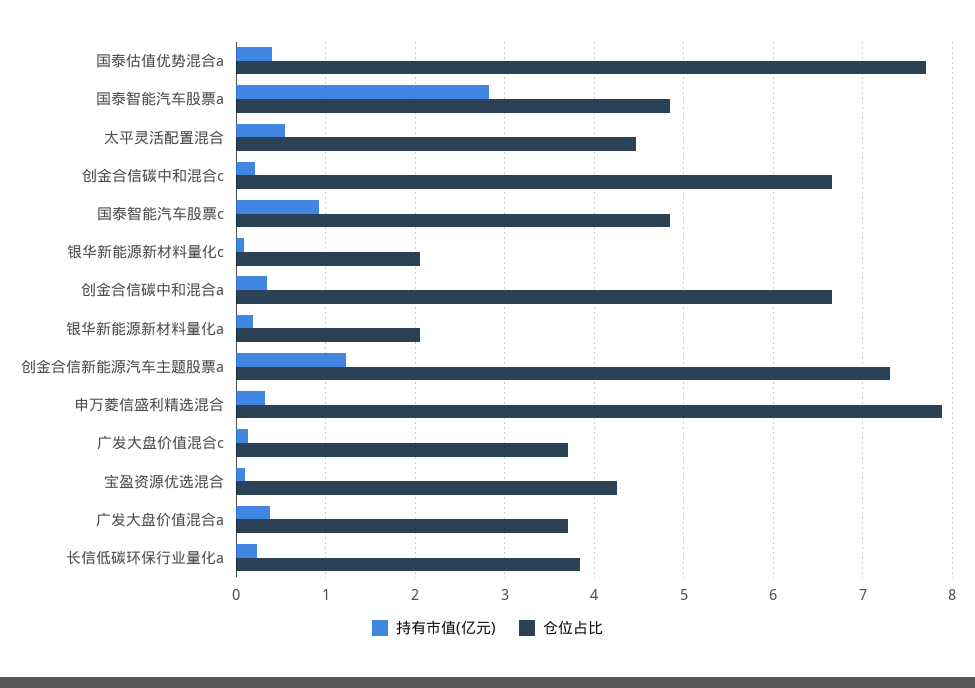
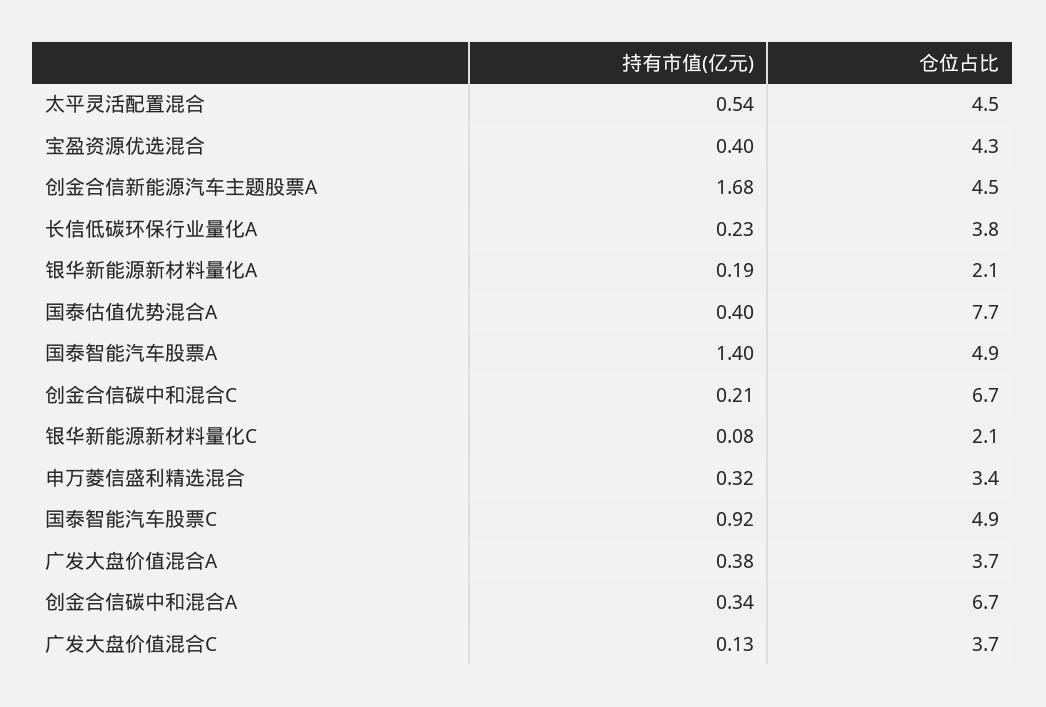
持有市值(亿元), 国泰智能汽车股票a: 2.8 -> 1.4
持有市值(亿元), 创金合信新能源汽车主题股票a: 1.2 -> 1.68
仓位占比, 创金合信新能源汽车主题股票a: 7.3 -> 4.5
仓位占比, 申万菱信盛利精选混合: 7.9 -> 3.4
持有市值(亿元), 宝盈资源优选混合: 0.1 -> 0.4

